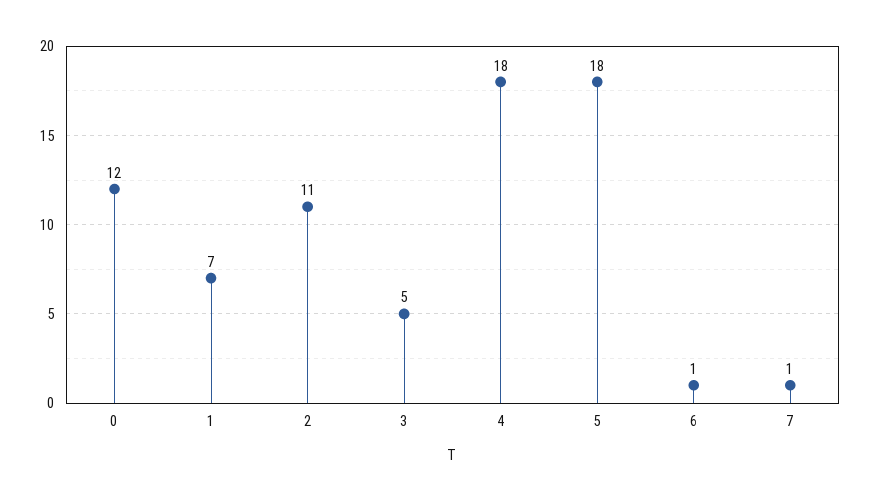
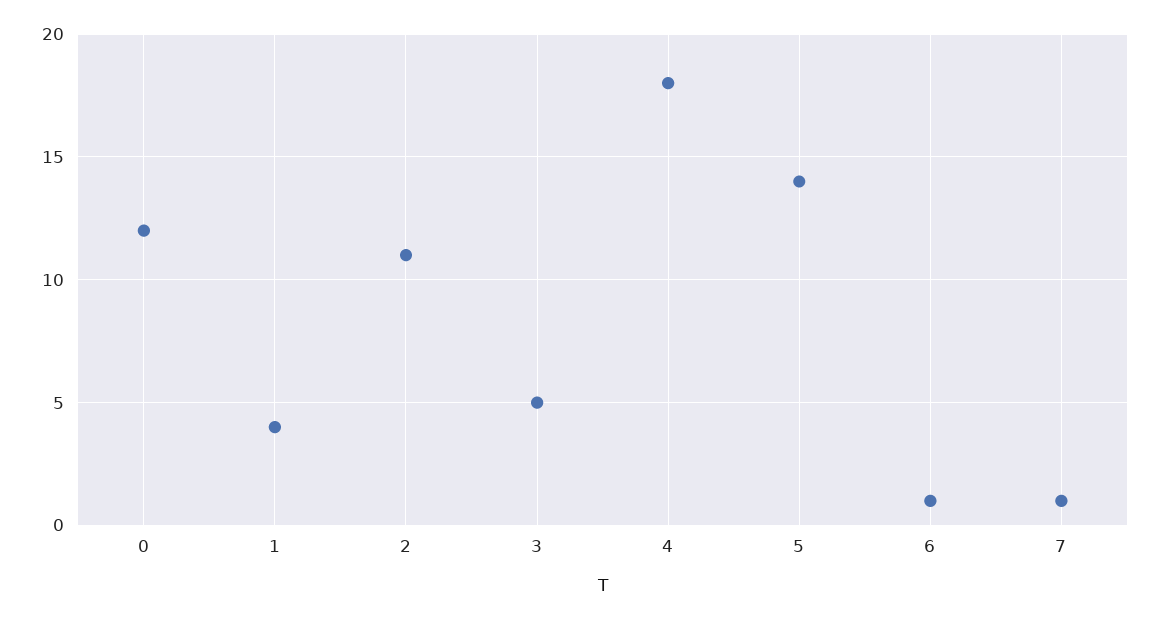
1: 7 -> 4
5: 18 -> 14

